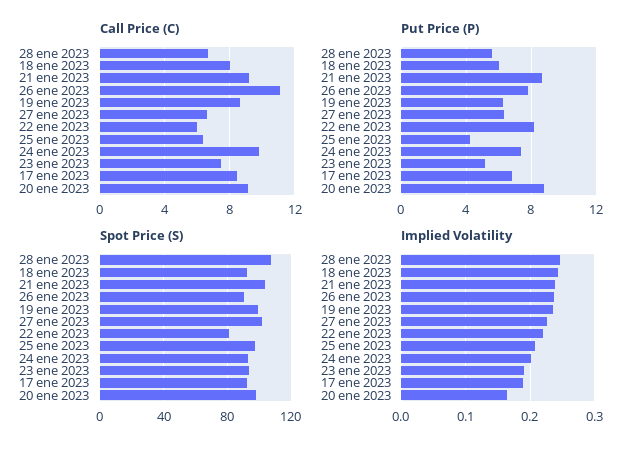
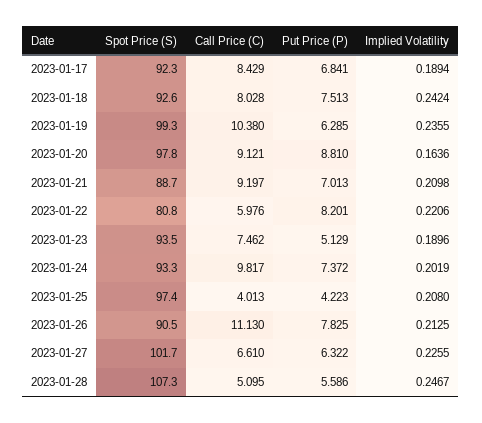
Call Price (C), 28 ene 2023: 6.5 -> 5.095
Call Price (C), 19 ene 2023: 8.5 -> 10.38
Call Price (C), 25 ene 2023: 6.5 -> 4.013
Put Price (P), 18 ene 2023: 6 -> 7.513
Put Price (P), 21 ene 2023: 8.5 -> 7.013
Spot Price (S), 21 ene 2023: 105 -> 88.7
Implied Volatility, 21 ene 2023: 0.24 -> 0.2098
Implied Volatility, 26 ene 2023: 0.24 -> 0.2125

